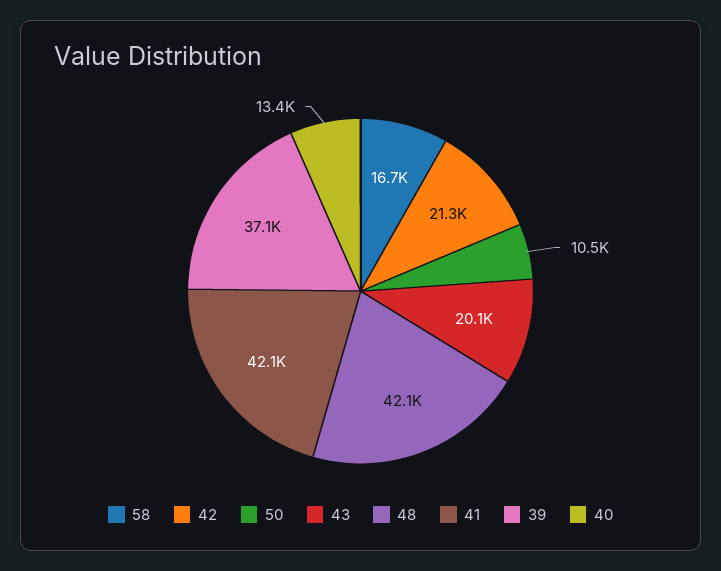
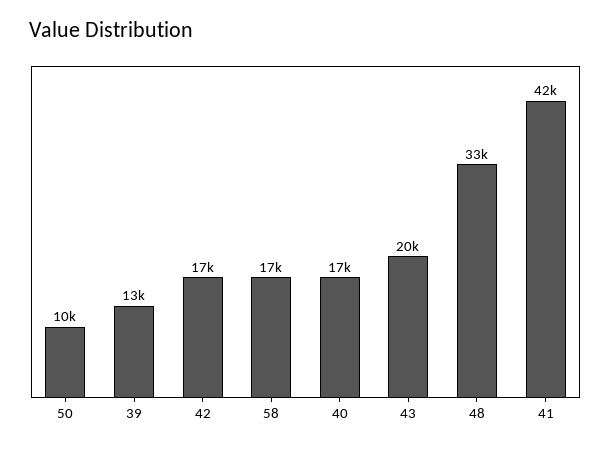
42: 21300 -> 17000
48: 42100 -> 33000
39: 37100 -> 13000
40: 13400 -> 17000

